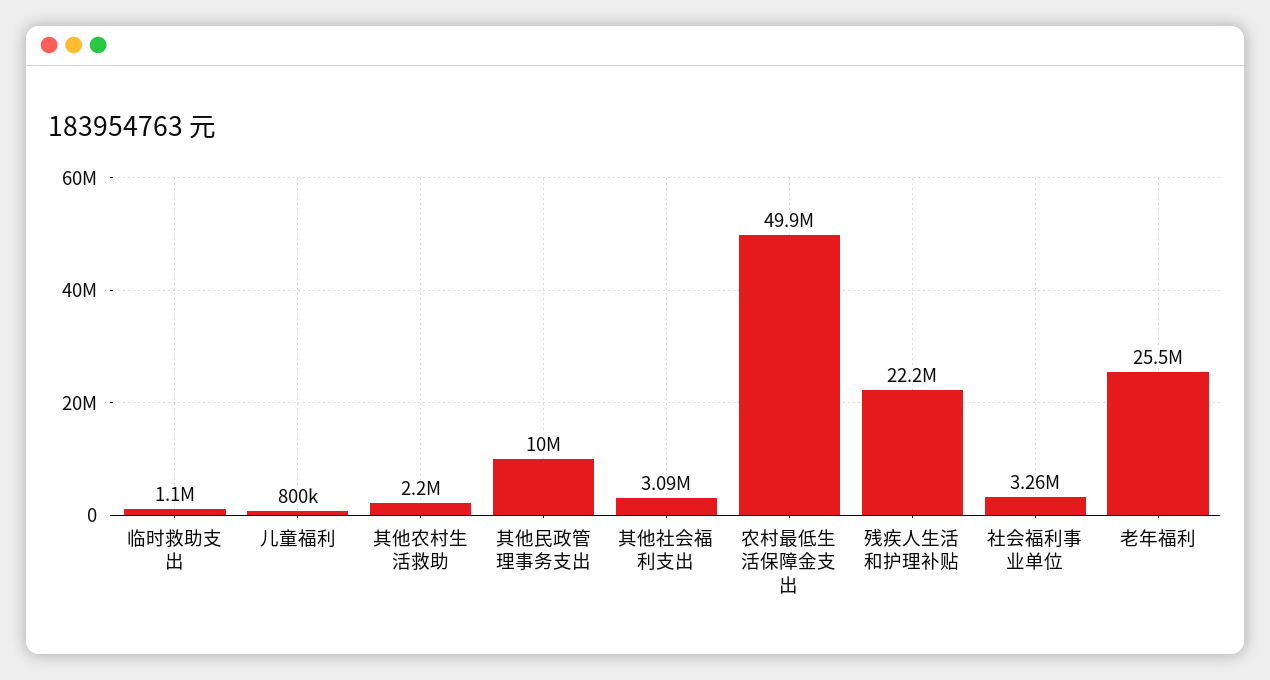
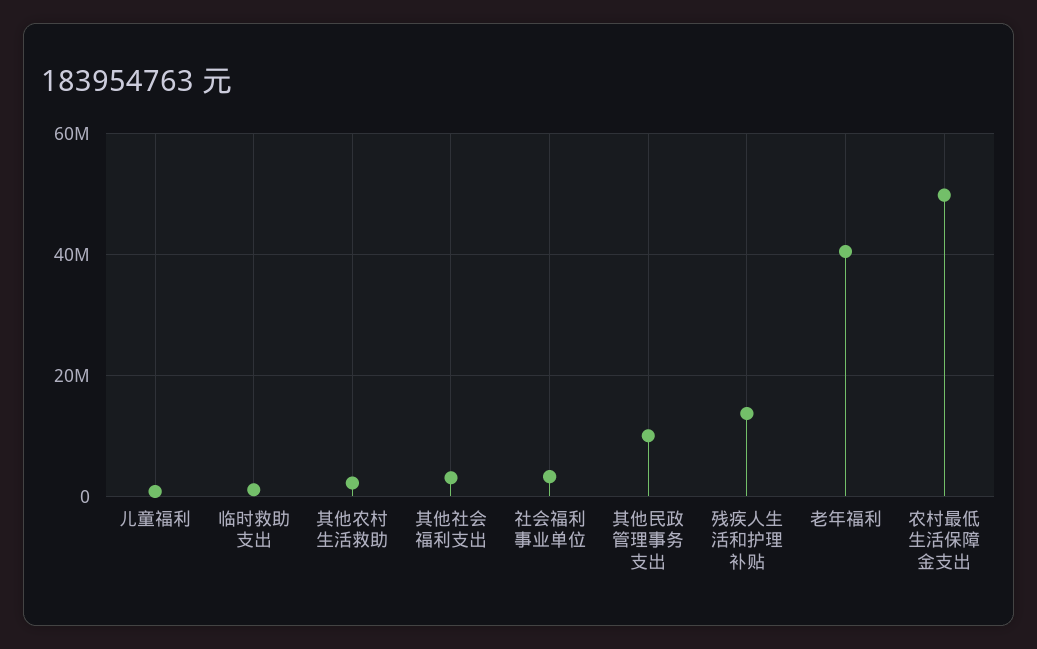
残疾人生活和护理补贴: 22200000 -> 14000000
老年福利: 25500000 -> 40000000

